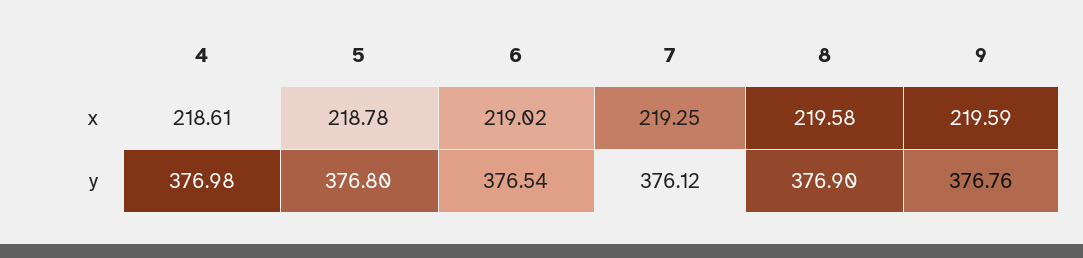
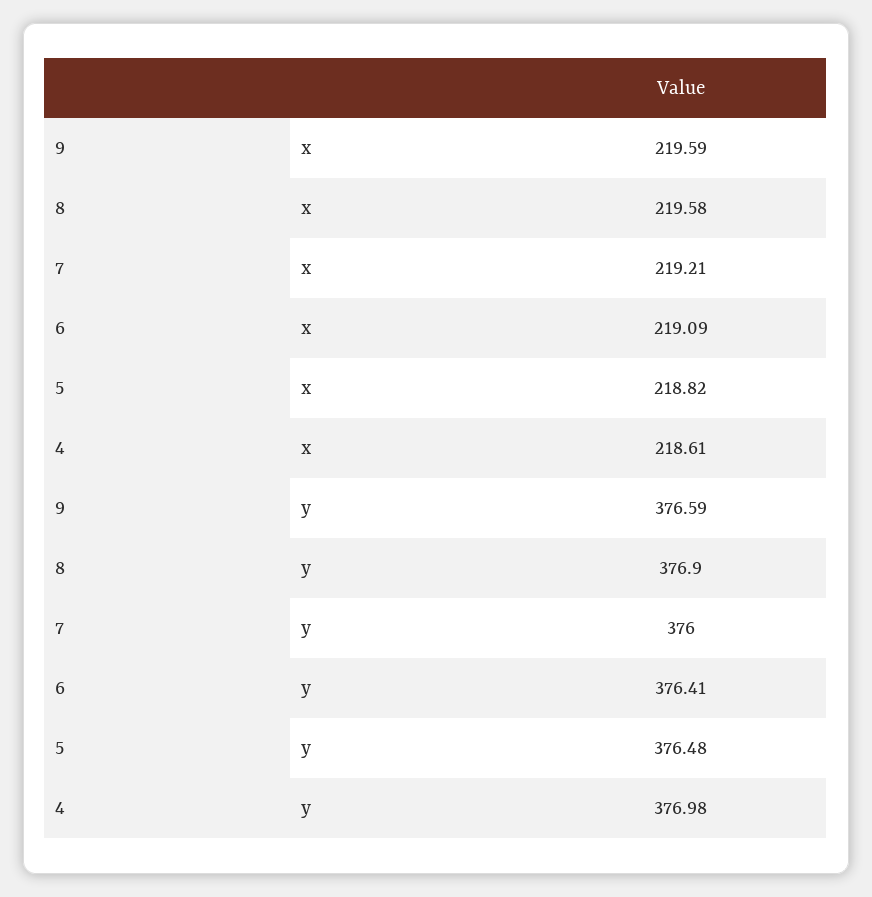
5, x: 218.78 -> 218.82
6, x: 219.02 -> 219.09
7, x: 219.25 -> 219.21
5, y: 376.8 -> 376.48
6, y: 376.54 -> 376.41
7, y: 376.12 -> 376
9, y: 376.76 -> 376.59

